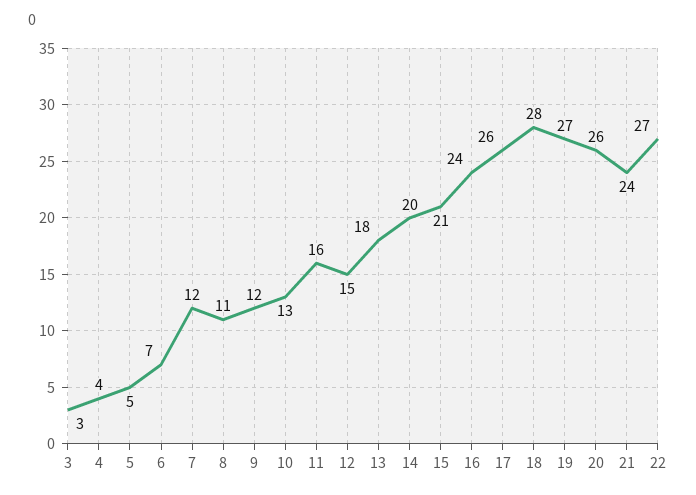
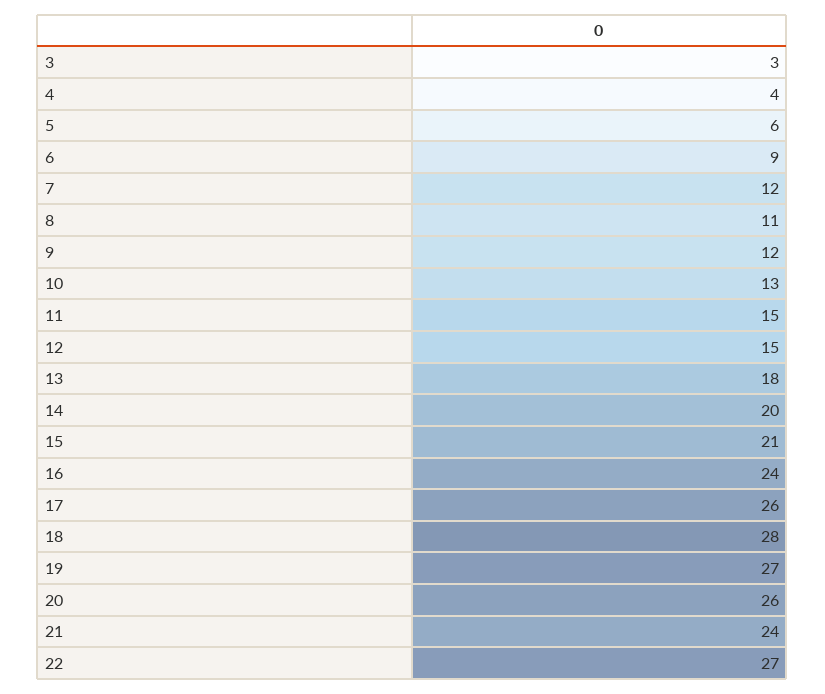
5: 5 -> 6
6: 7 -> 9
11: 16 -> 15

